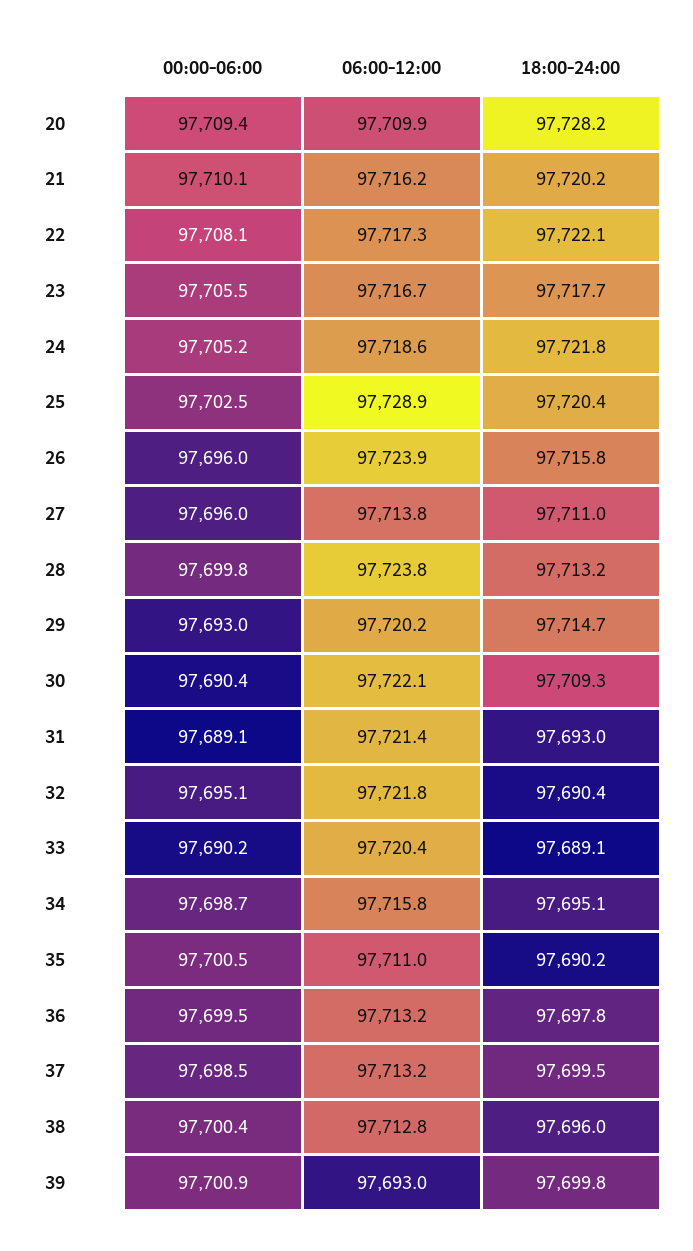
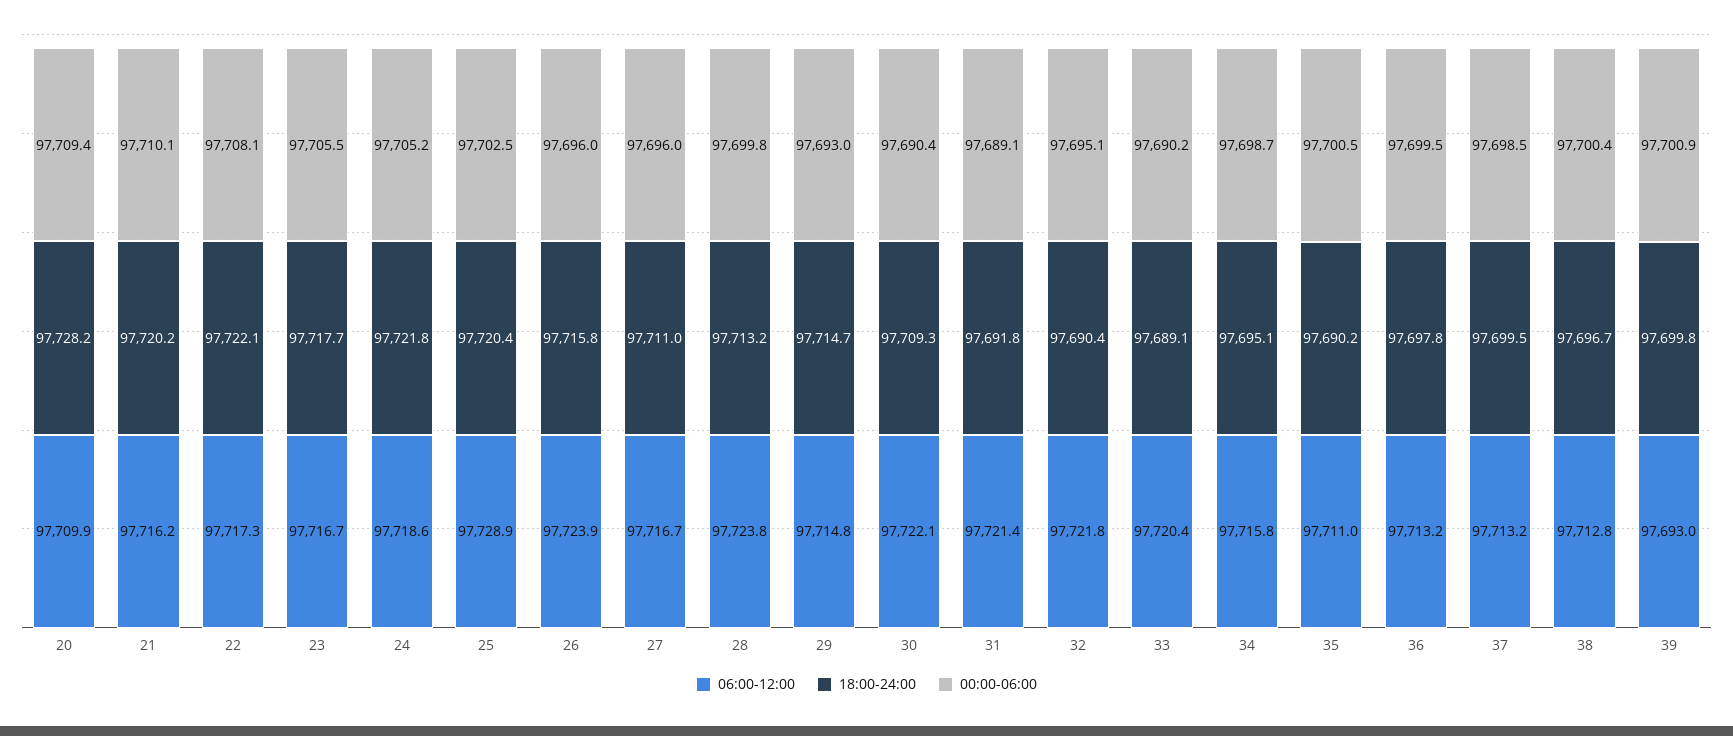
06:00-12:00, 27: 97713.8 -> 97716.7
06:00-12:00, 29: 97720.2 -> 97714.8
18:00-24:00, 31: 97693 -> 97691.8
18:00-24:00, 38: 97696 -> 97696.7

